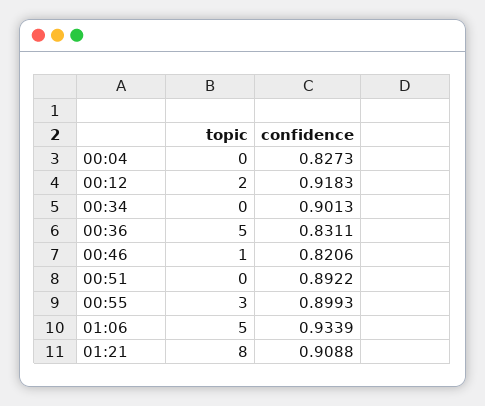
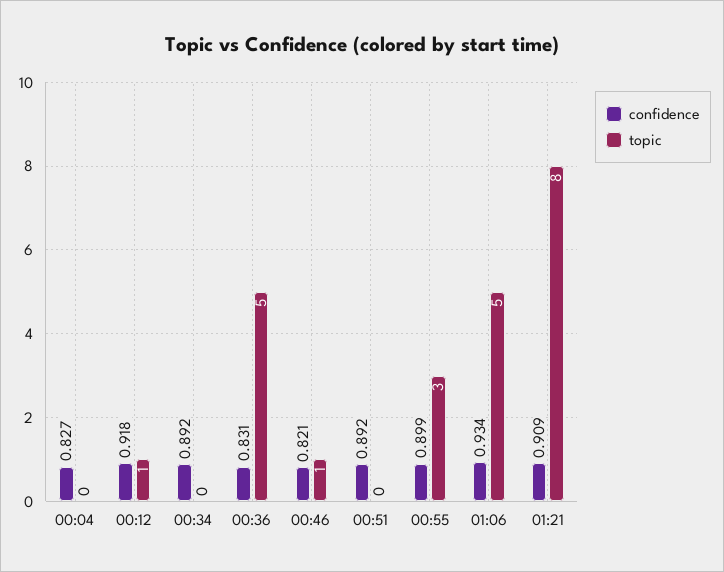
topic, 00:12: 2 -> 1
confidence, 00:34: 0.9013 -> 0.892

